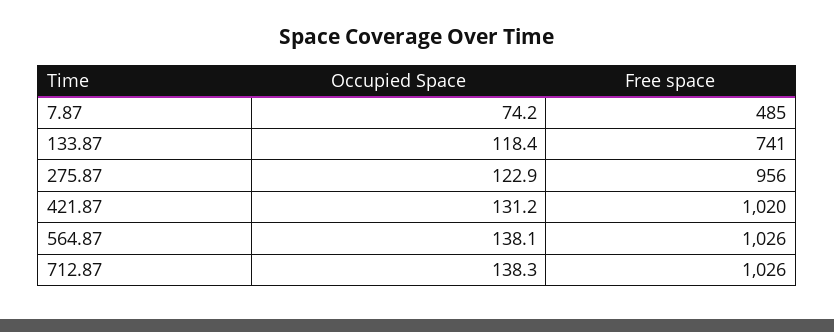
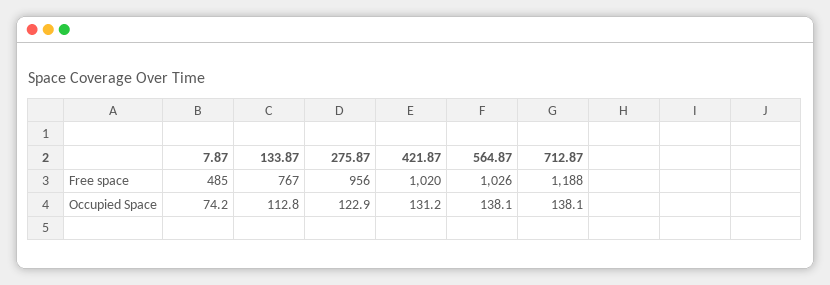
Occupied Space, 133.87: 118.4 -> 112.8
Free space, 133.87: 741 -> 767
Occupied Space, 712.87: 138.3 -> 138.1
Free space, 712.87: 1026 -> 1188

